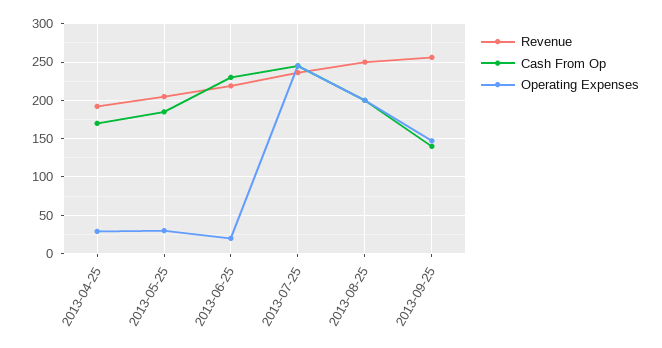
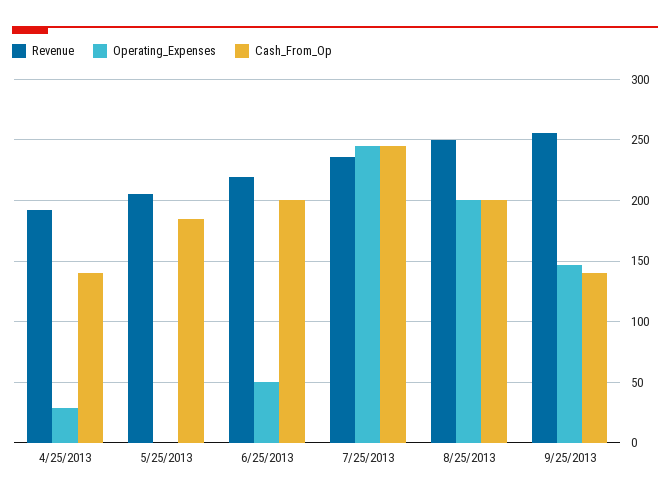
Cash From Op, 2013-04-25: 170 -> 140
Operating Expenses, 2013-05-25: 30 -> 0
Cash From Op, 2013-06-25: 230 -> 200
Operating Expenses, 2013-06-25: 20 -> 50

